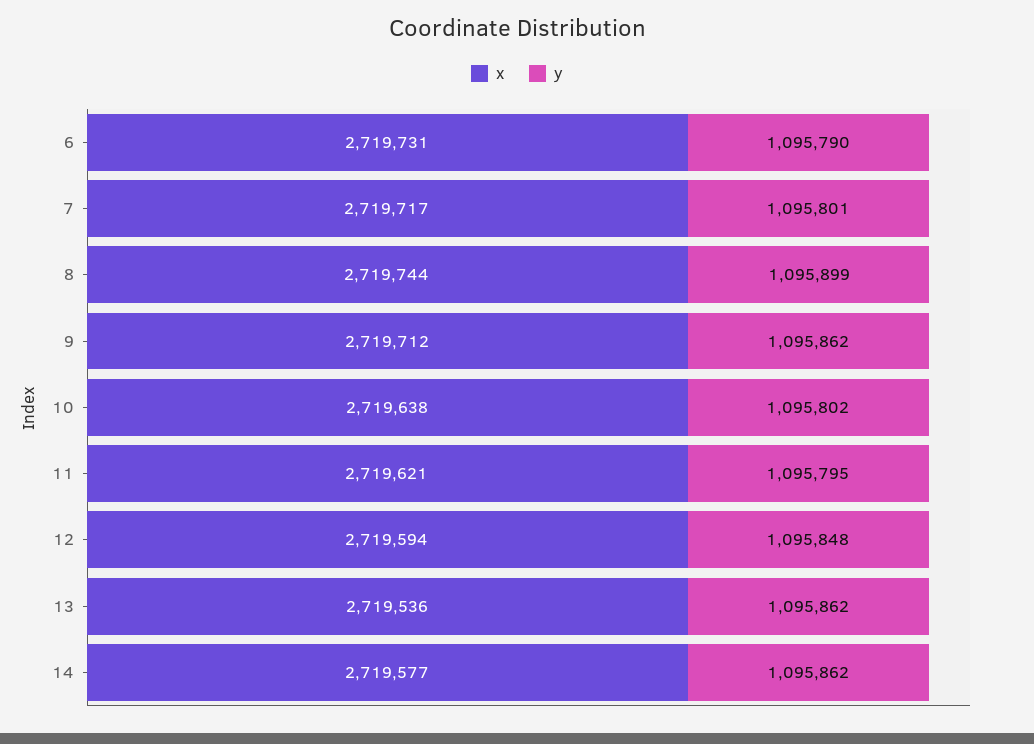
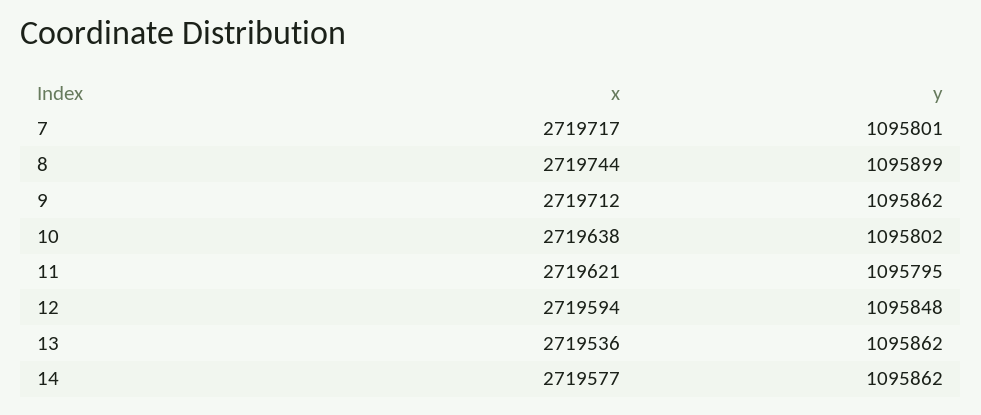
x, 6: 2719731 -> none
y, 6: 1095790 -> none

